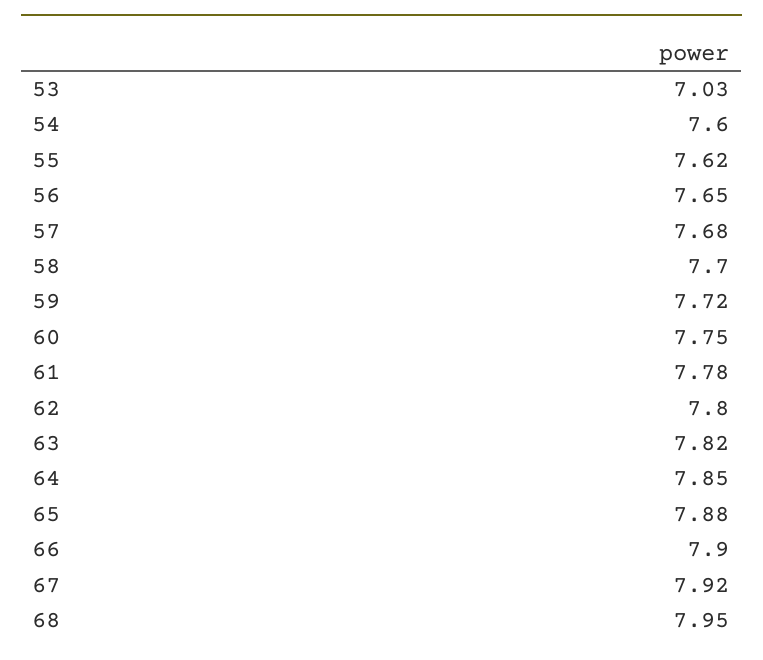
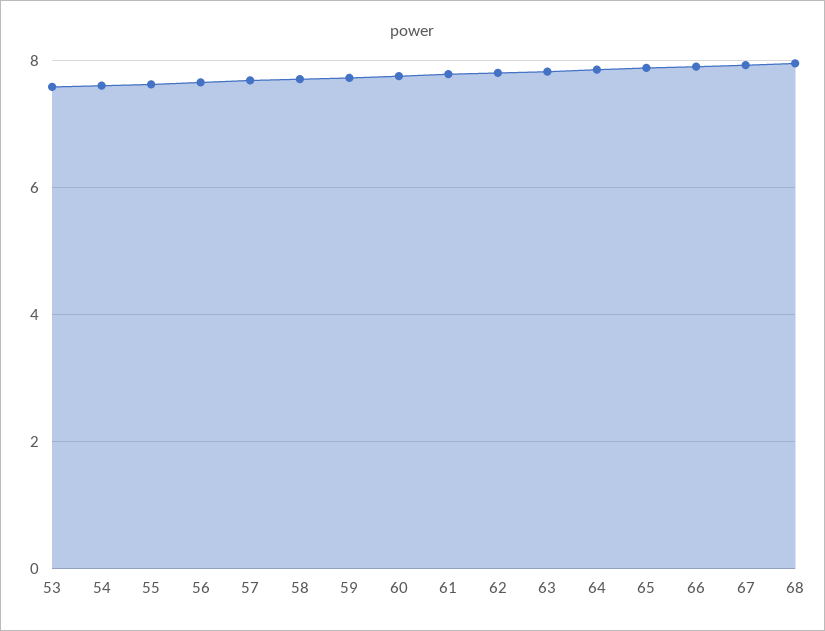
53: 7.03 -> 7.6

